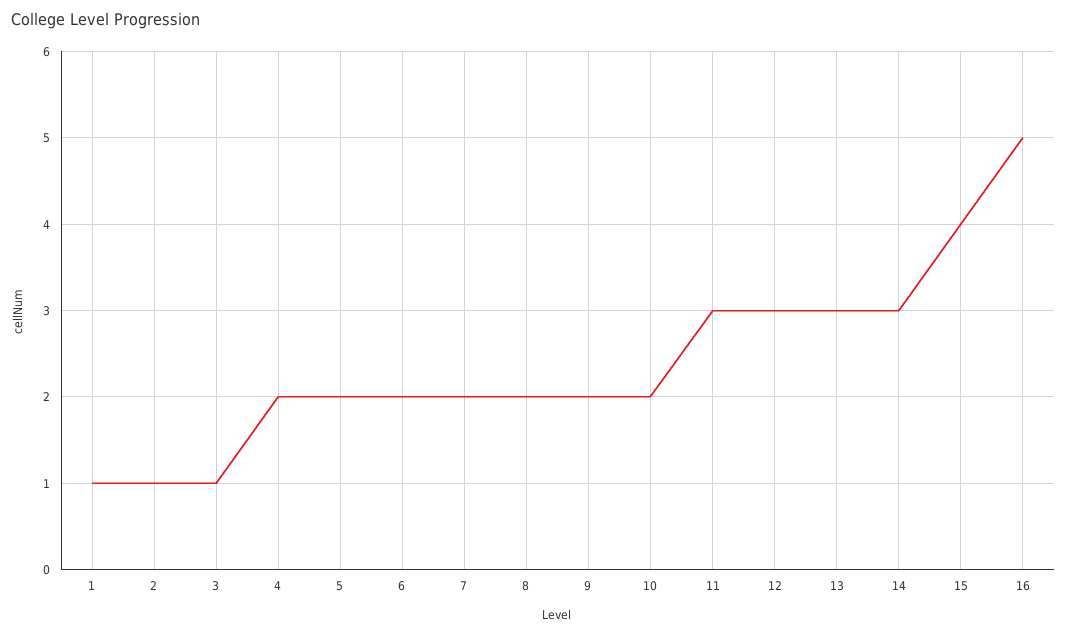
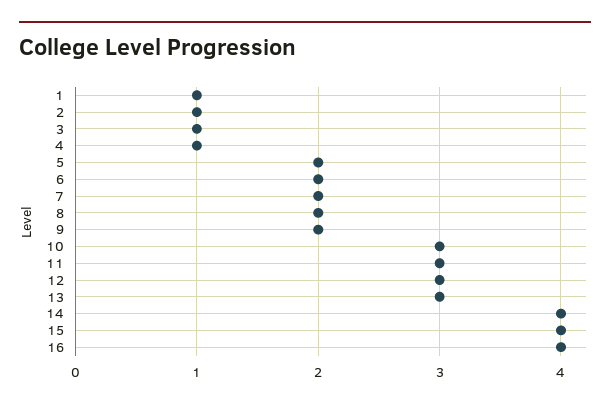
4: 2 -> 1
10: 2 -> 3
14: 3 -> 4
16: 5 -> 4

